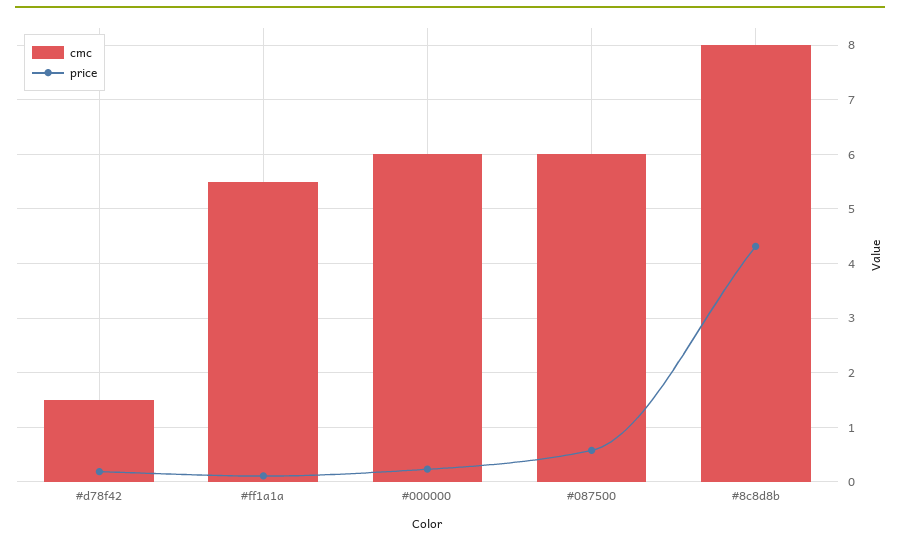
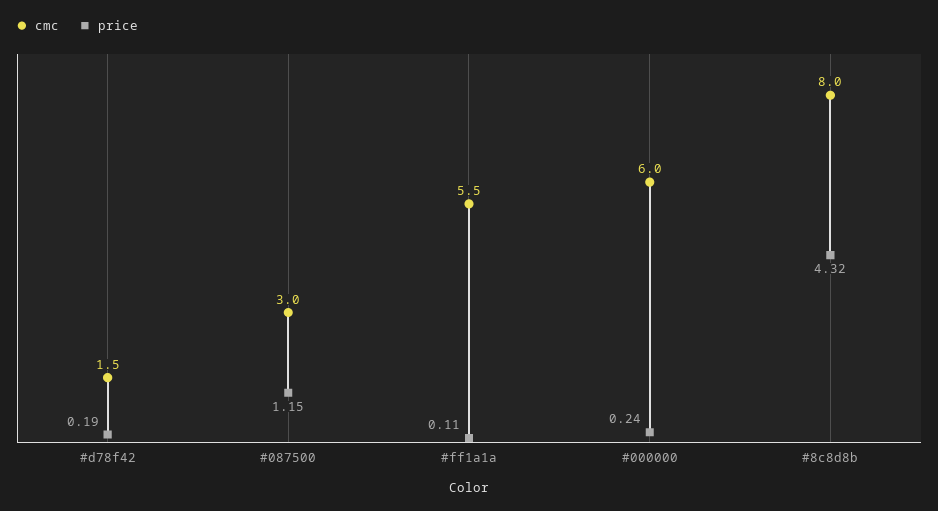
cmc, #087500: 6 -> 3
price, #087500: 0.6 -> 1.15

